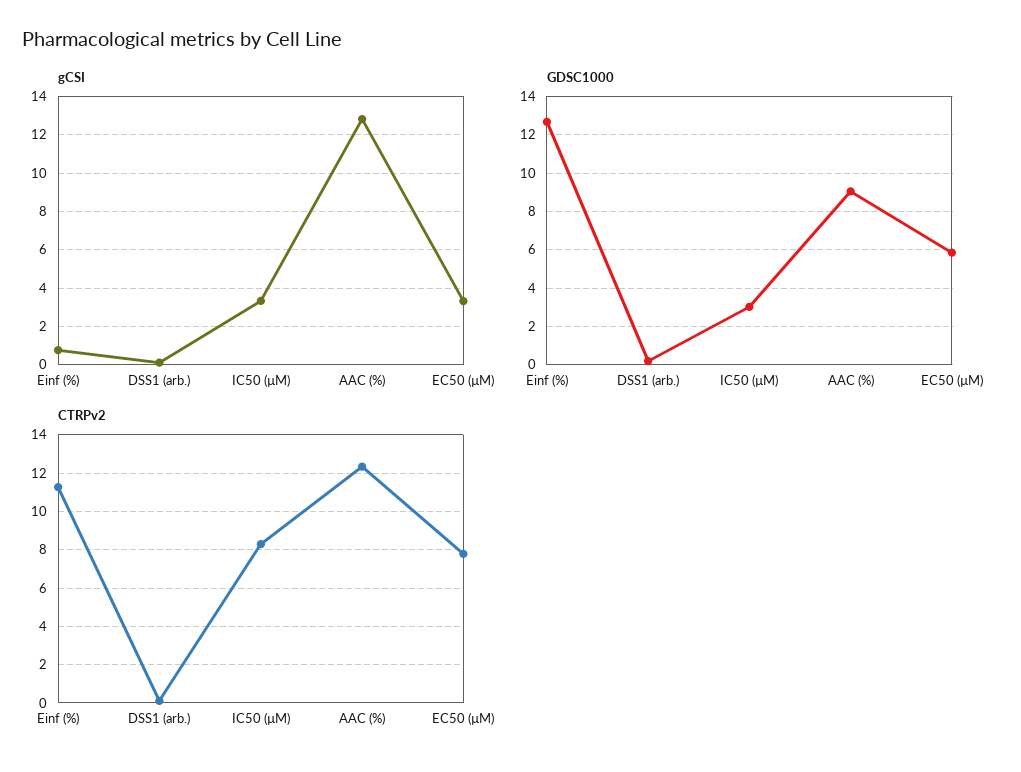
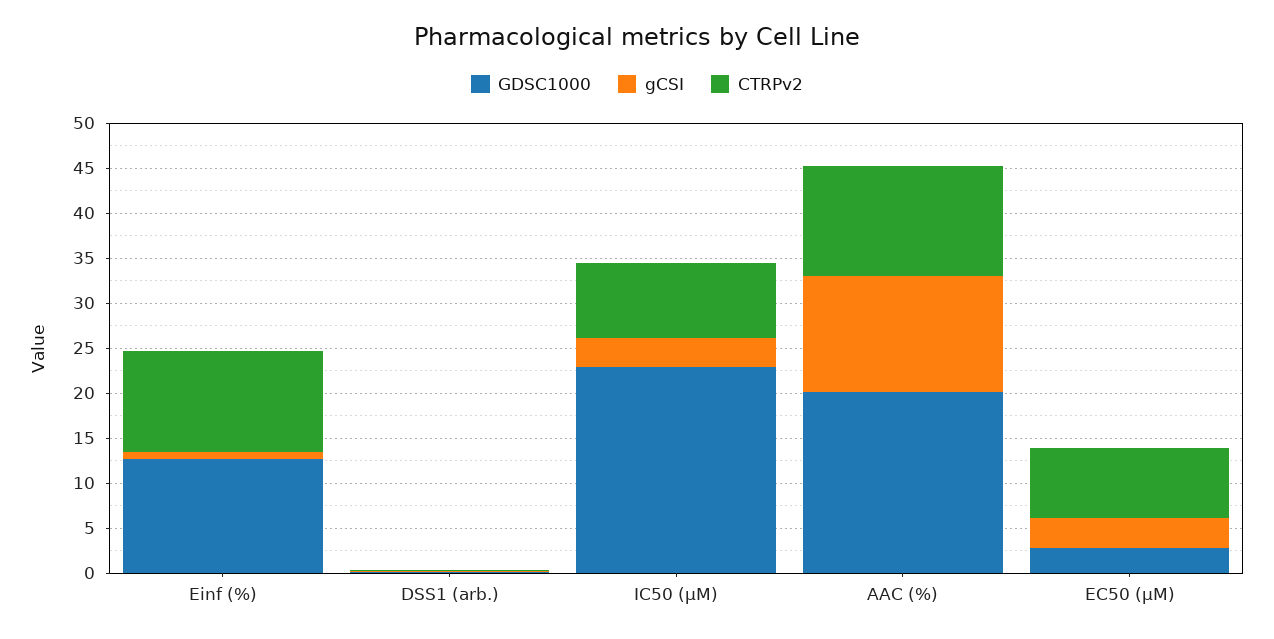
GDSC1000, IC50 (µM): 3 -> 23
GDSC1000, AAC (%): 9 -> 20
GDSC1000, EC50 (µM): 6 -> 3

